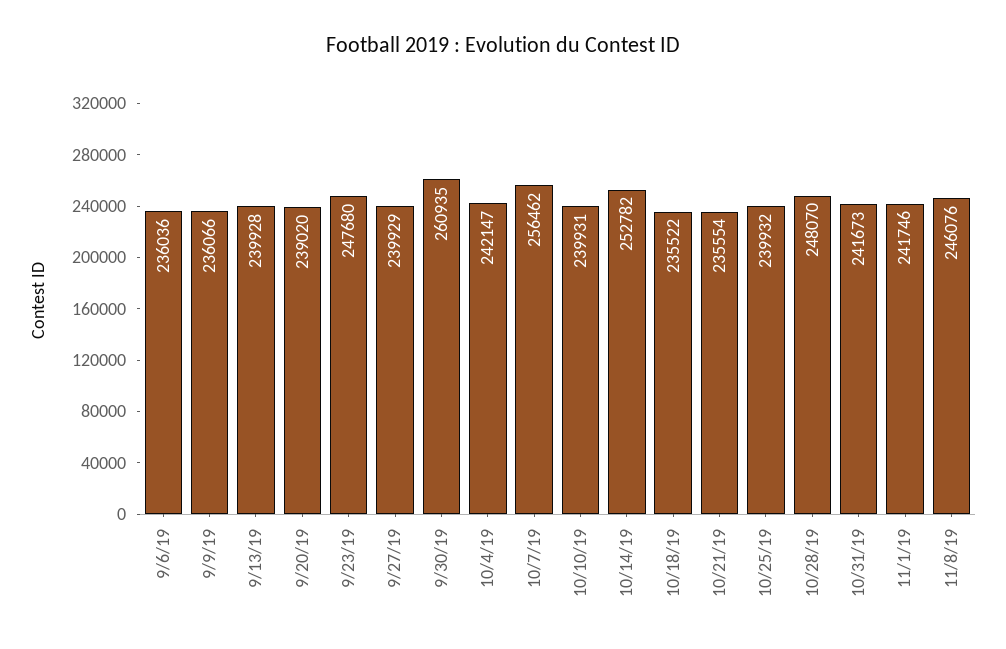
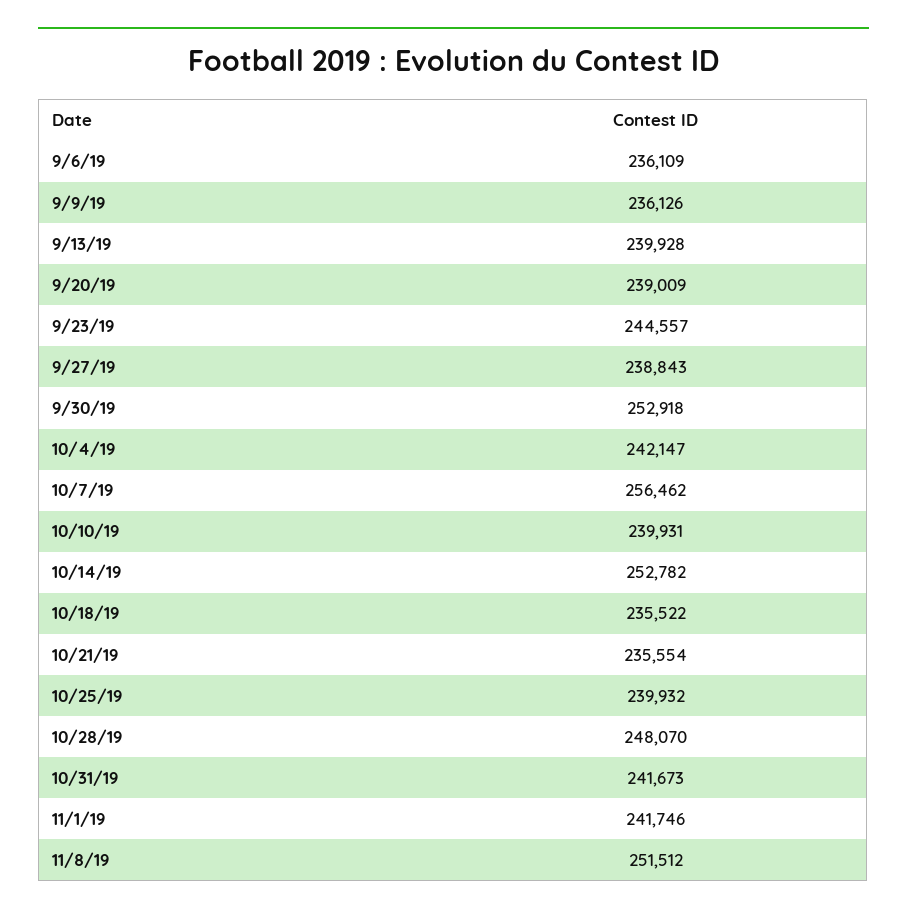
9/6/19: 236036 -> 236109
9/9/19: 236066 -> 236126
9/20/19: 239020 -> 239009
9/23/19: 247680 -> 244557
9/27/19: 239929 -> 238843
9/30/19: 260935 -> 252918
11/8/19: 246076 -> 251512

